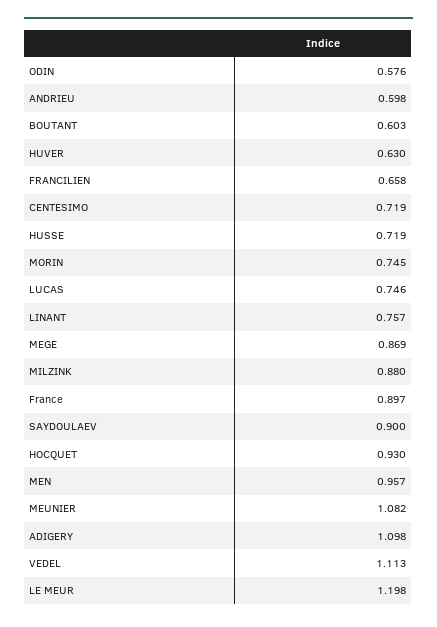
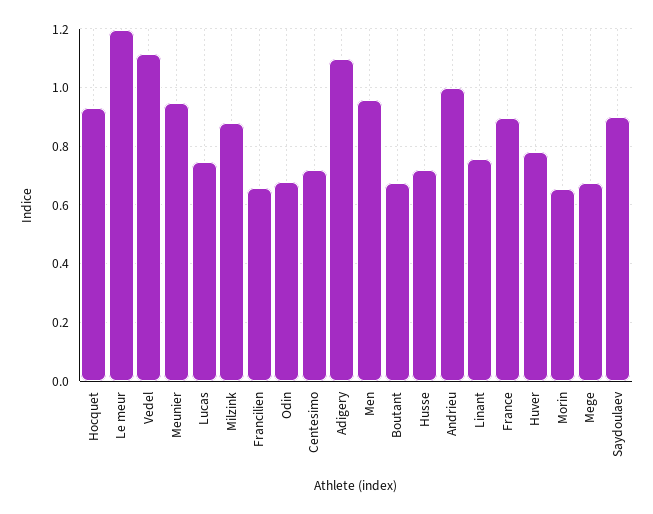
ODIN: 0.576 -> 0.675
ANDRIEU: 0.598 -> 1
BOUTANT: 0.603 -> 0.675
HUVER: 0.63 -> 0.775
MORIN: 0.745 -> 0.65
MEGE: 0.869 -> 0.675
MEUNIER: 1.082 -> 0.95

